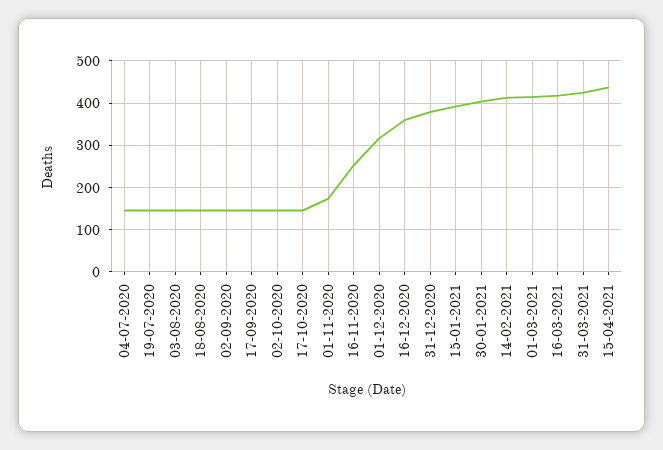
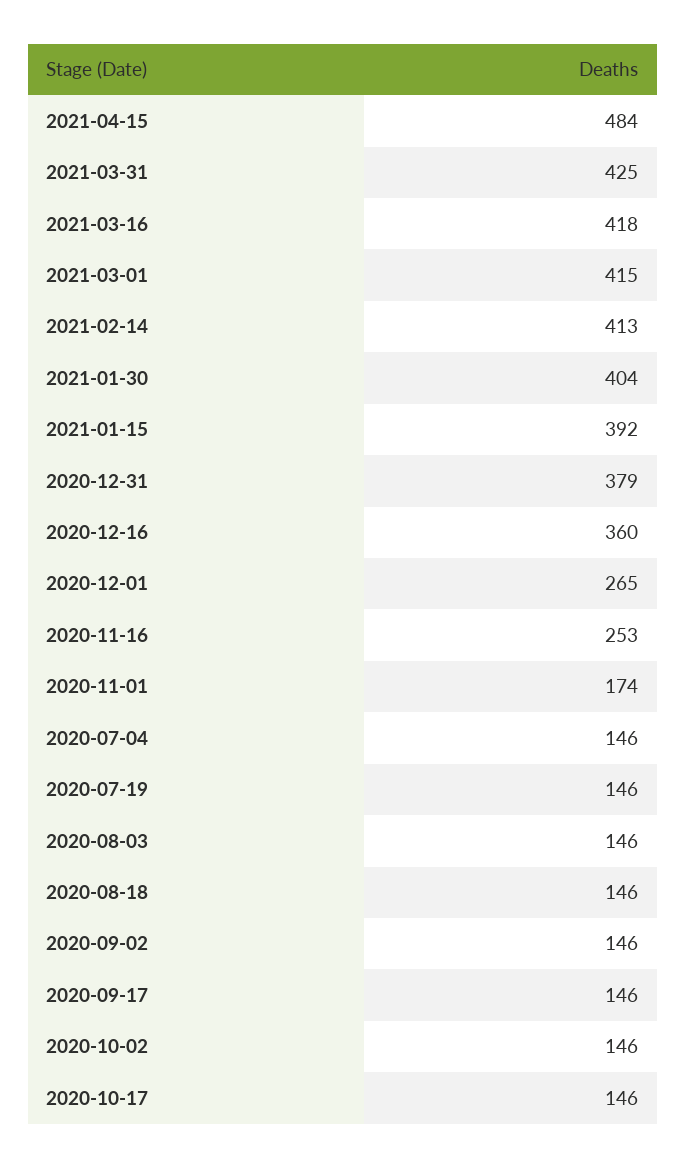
01-12-2020: 320 -> 265
15-04-2021: 440 -> 484

